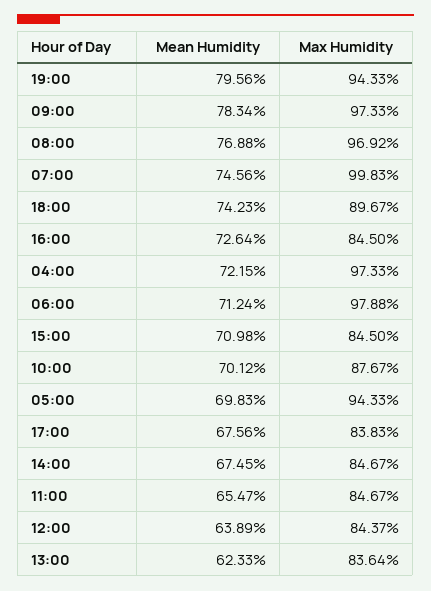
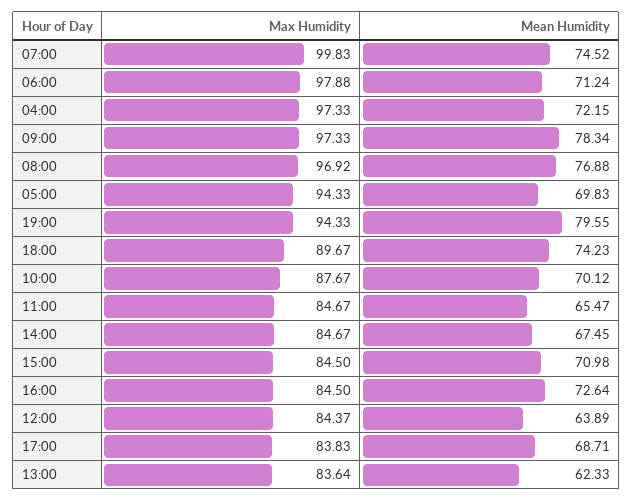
Mean Humidity, 19:00: 79.56 -> 79.55
Mean Humidity, 07:00: 74.56 -> 74.52
Mean Humidity, 17:00: 67.56 -> 68.71

